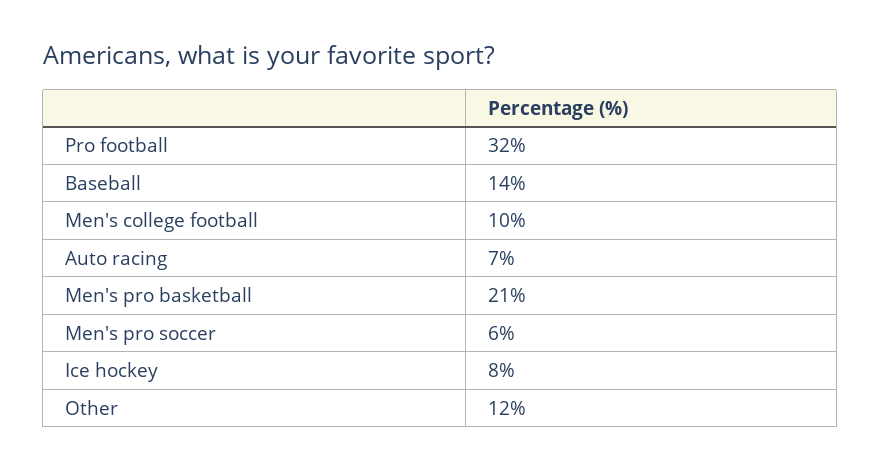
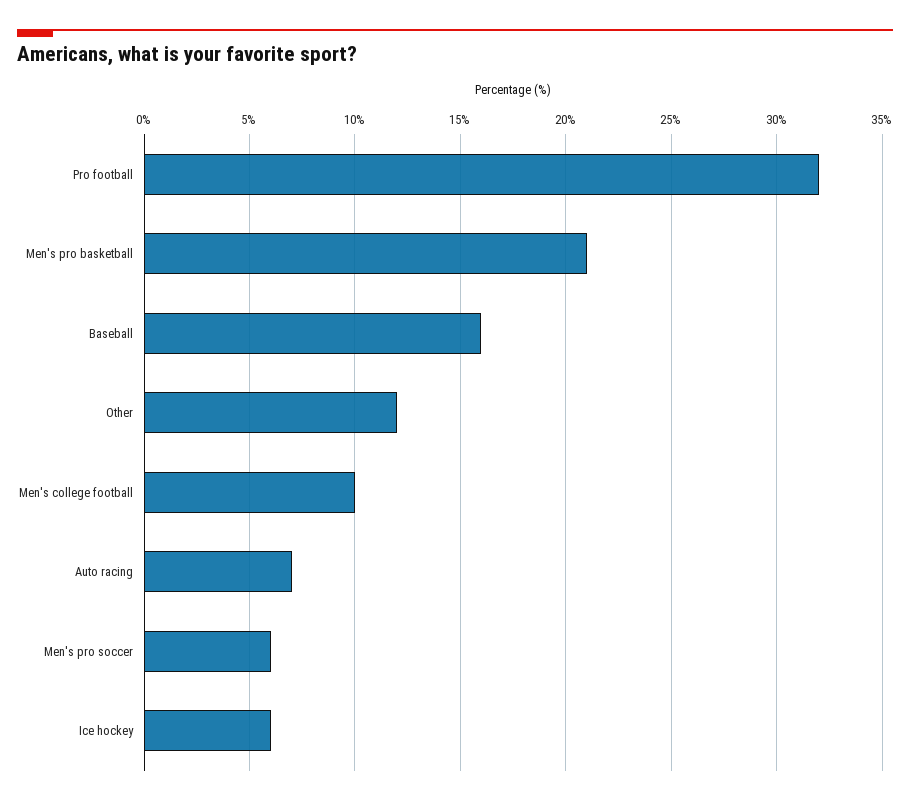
Baseball: 14 -> 16
Ice hockey: 8 -> 6

